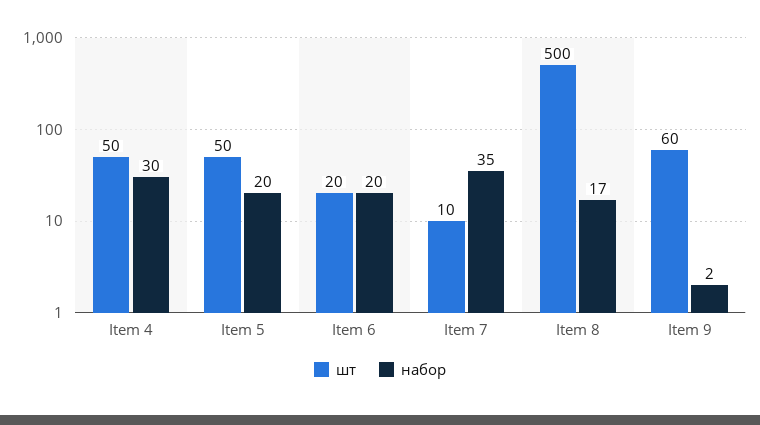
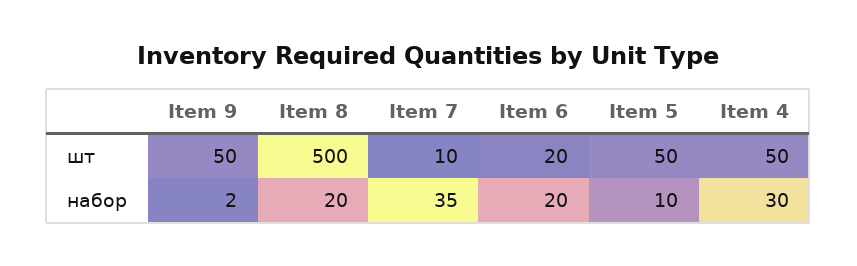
набор, Item 5: 20 -> 10
набор, Item 8: 17 -> 20
шт, Item 9: 60 -> 50

